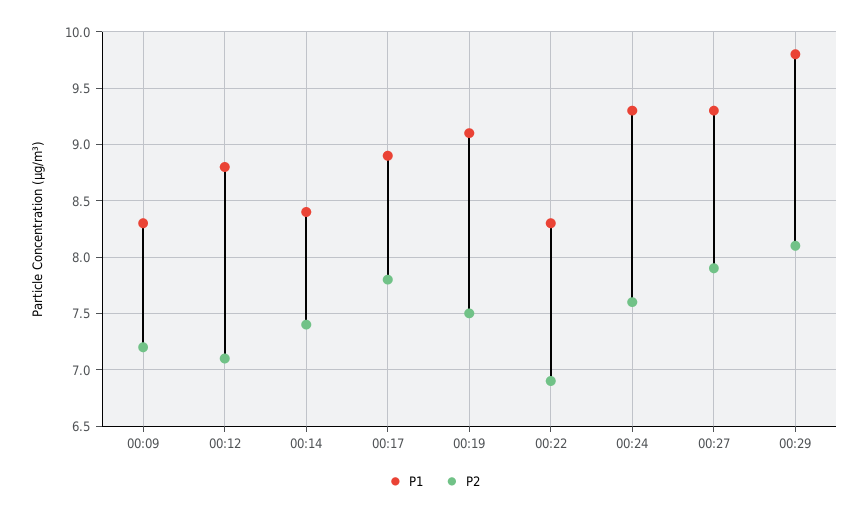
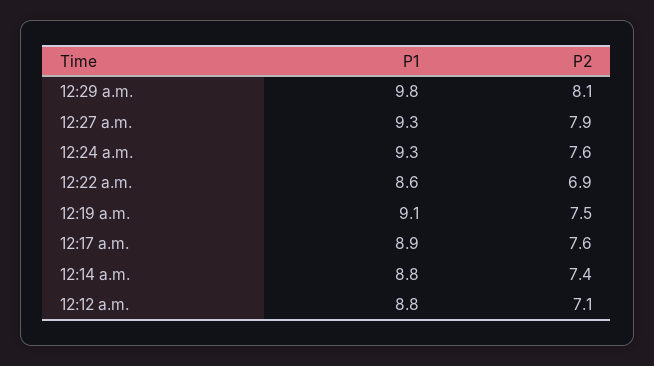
P1, 00:09: 8.3 -> none
P2, 00:09: 7.2 -> none
P1, 00:14: 8.4 -> 8.8
P2, 00:17: 7.8 -> 7.6
P1, 00:22: 8.3 -> 8.6

